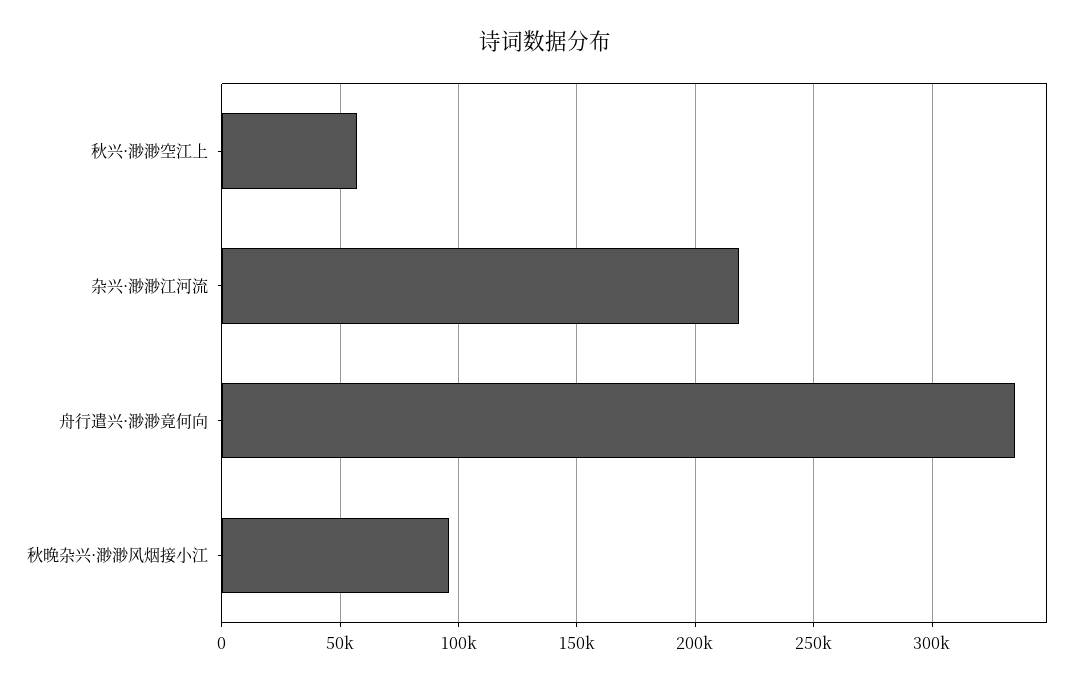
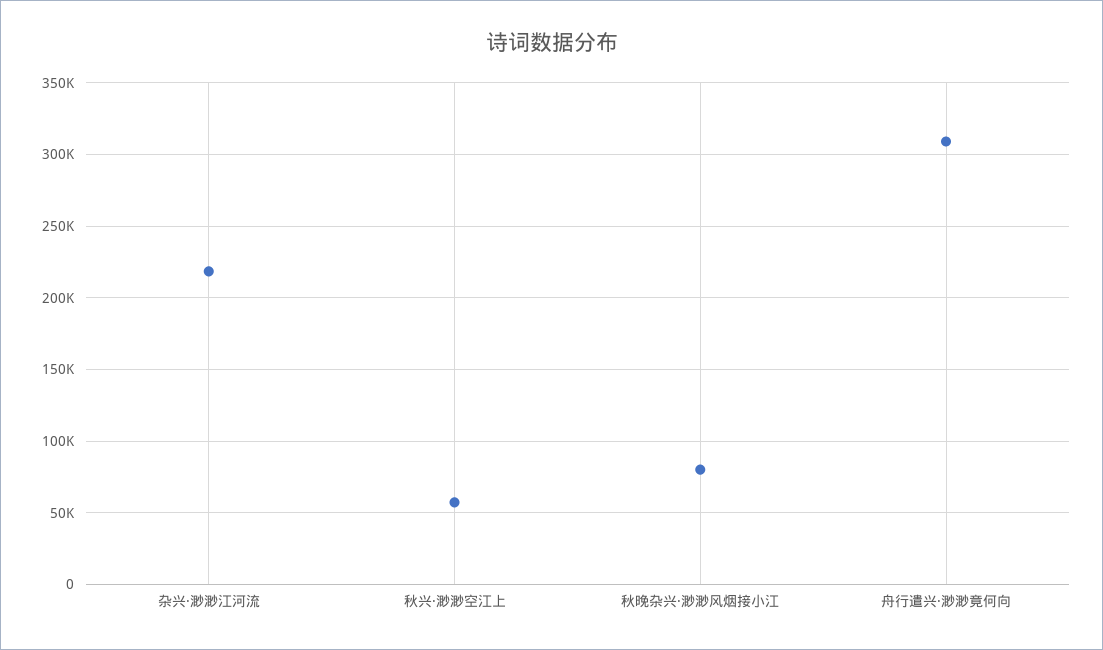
舟行遣兴·渺渺竟何向: 335000 -> 310000
秋晚杂兴·渺渺风烟接小江: 95000 -> 80000

